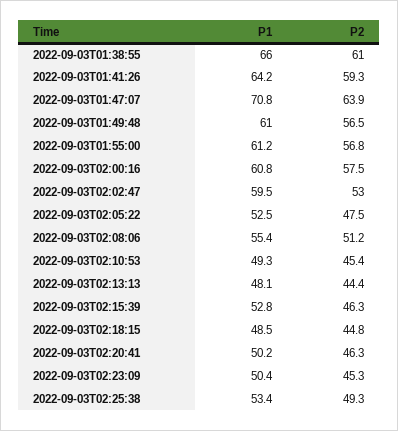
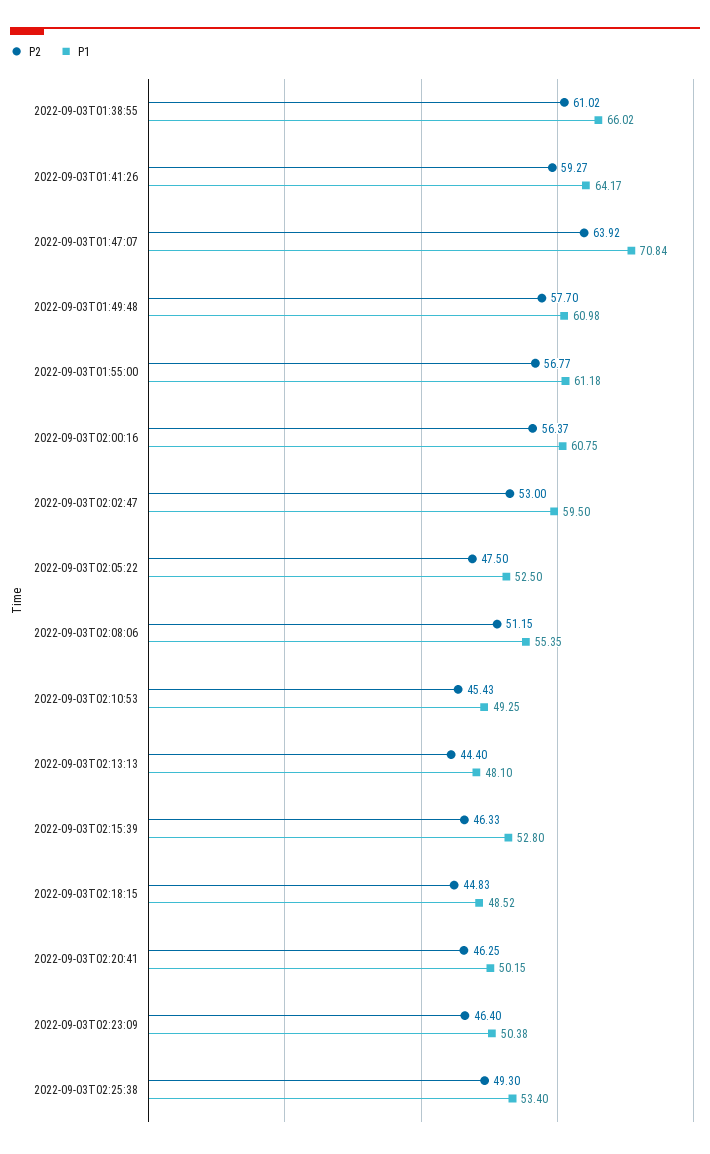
P2, 2022-09-03T01:49:48: 56.5 -> 57.7
P2, 2022-09-03T02:00:16: 57.5 -> 56.37
P2, 2022-09-03T02:23:09: 45.3 -> 46.4

